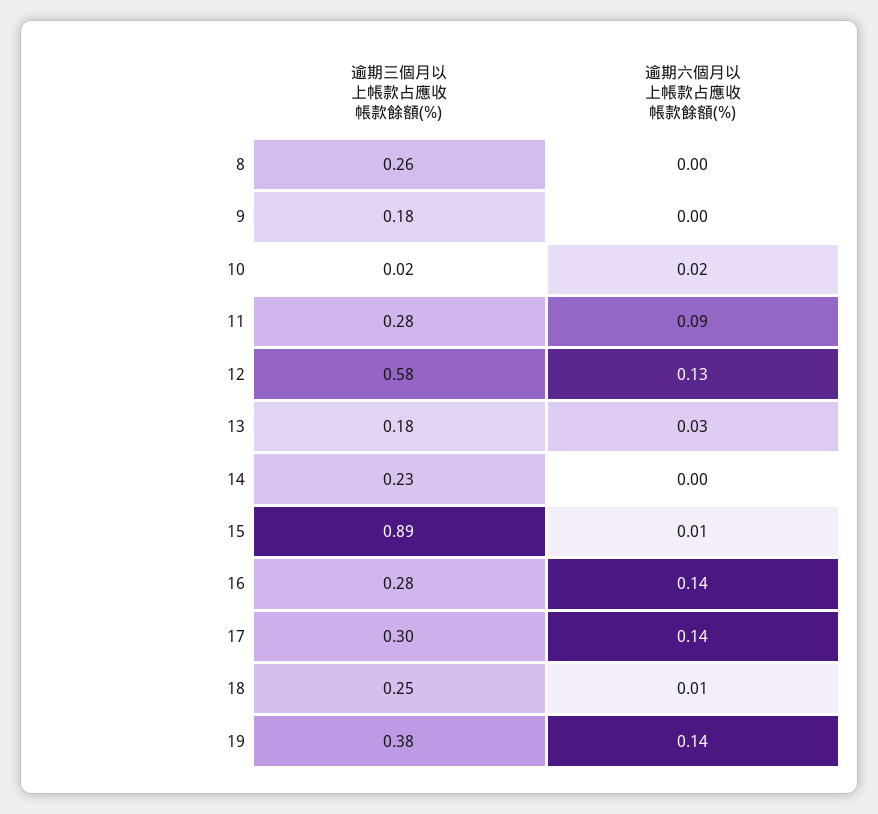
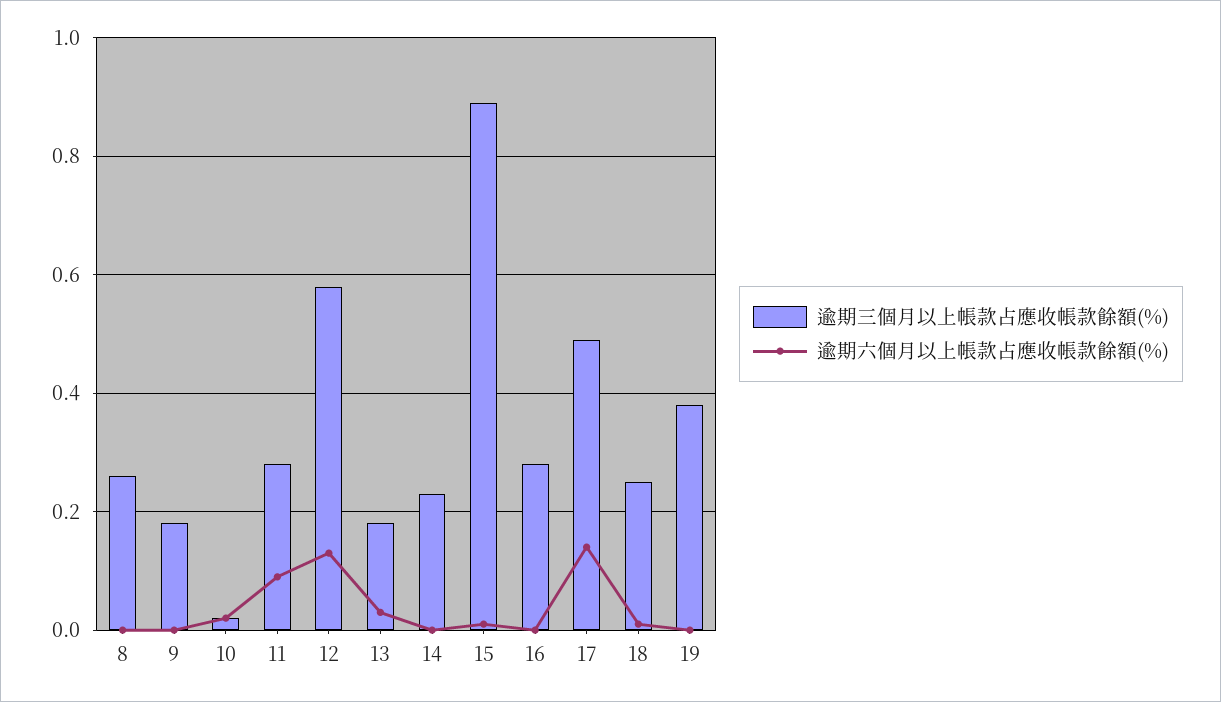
逾期六個月以上帳款占應收帳款餘額(%), 16: 0.14 -> 0
逾期三個月以上帳款占應收帳款餘額(%), 17: 0.3 -> 0.5
逾期六個月以上帳款占應收帳款餘額(%), 19: 0.14 -> 0

